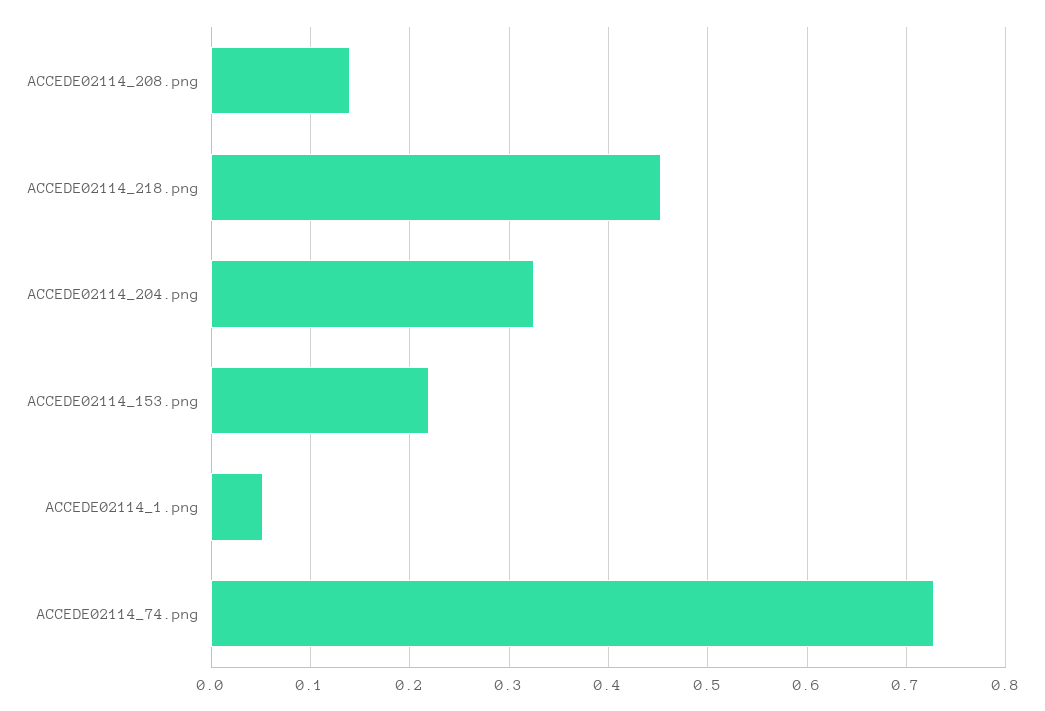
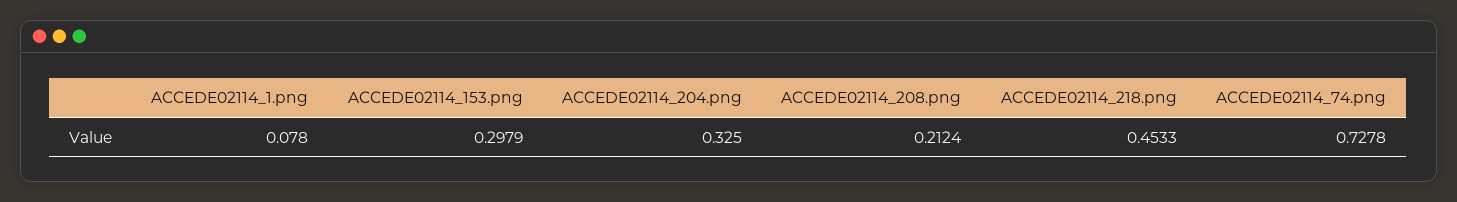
ACCEDE02114_208.png: 0.14 -> 0.2124
ACCEDE02114_153.png: 0.22 -> 0.2979
ACCEDE02114_1.png: 0.05 -> 0.078

